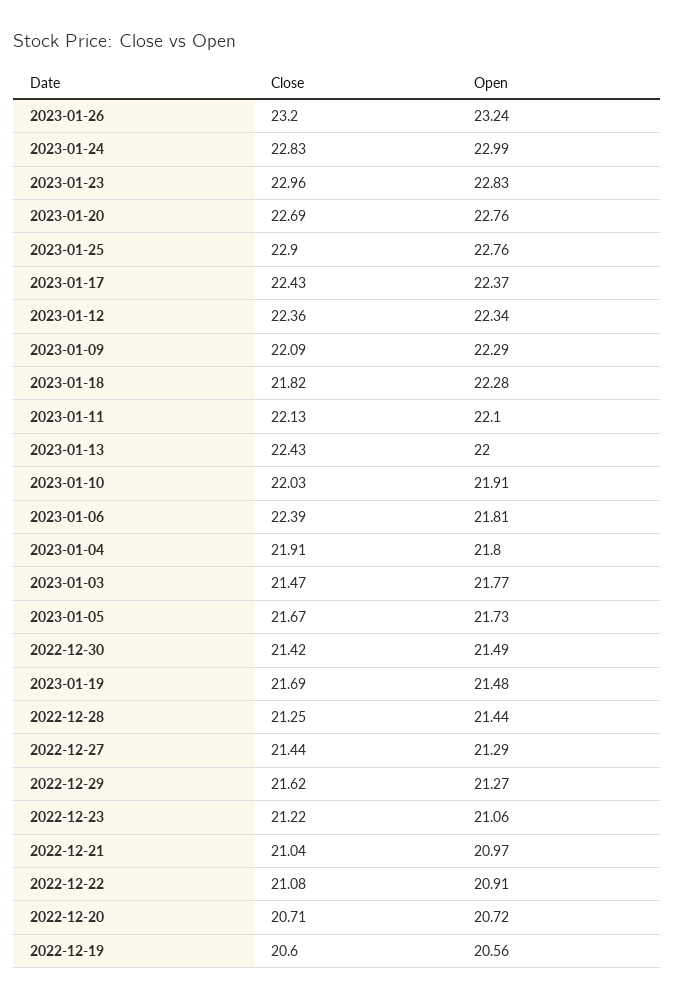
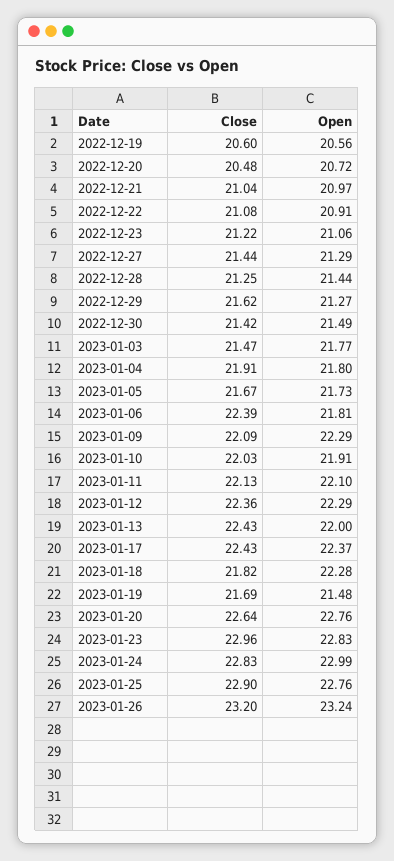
Close, 2023-01-20: 22.69 -> 22.64
Open, 2023-01-12: 22.34 -> 22.29
Close, 2022-12-20: 20.71 -> 20.48

